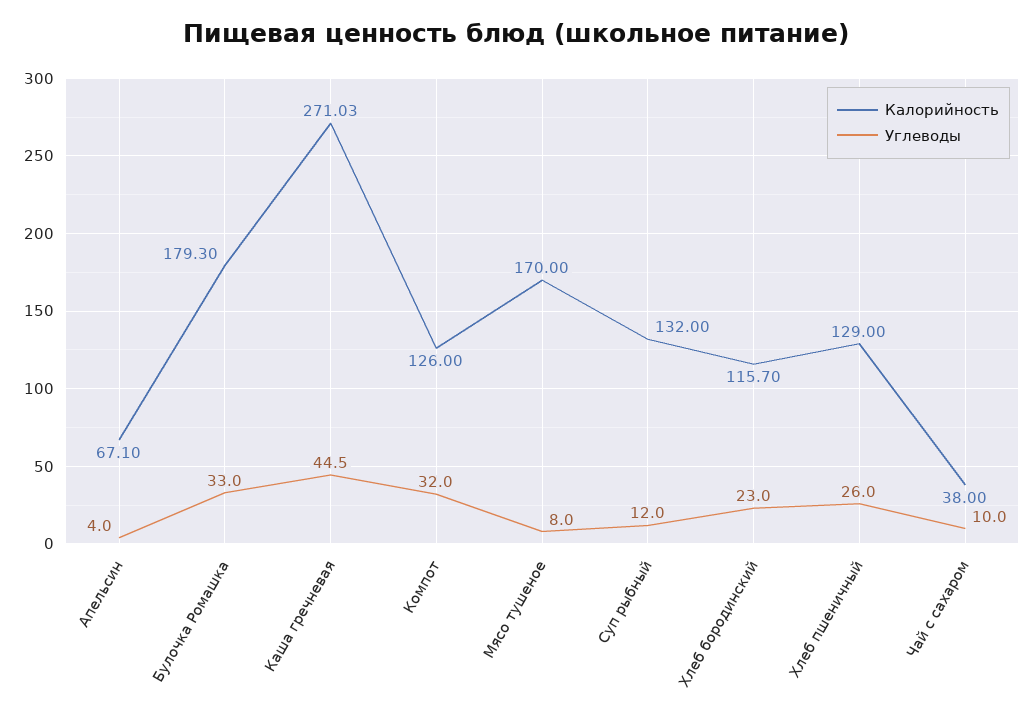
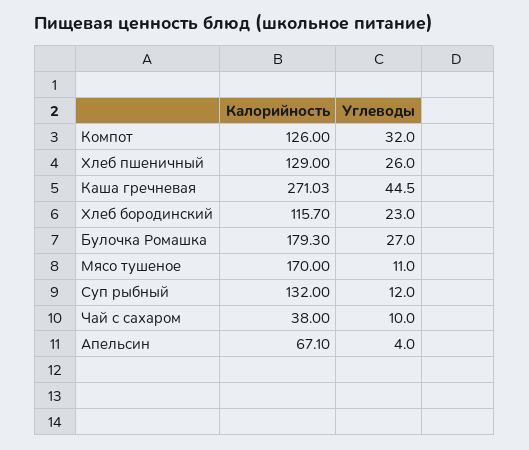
Углеводы, Булочка Ромашка: 33 -> 27
Углеводы, Мясо тушеное: 8 -> 11

